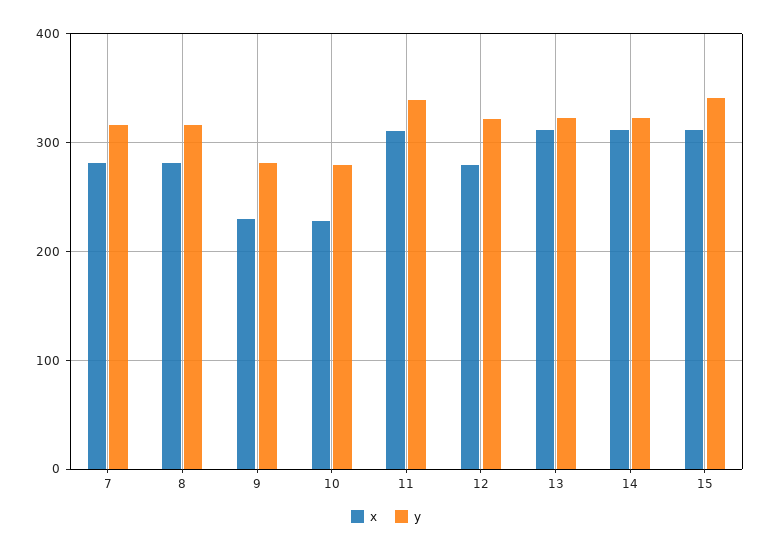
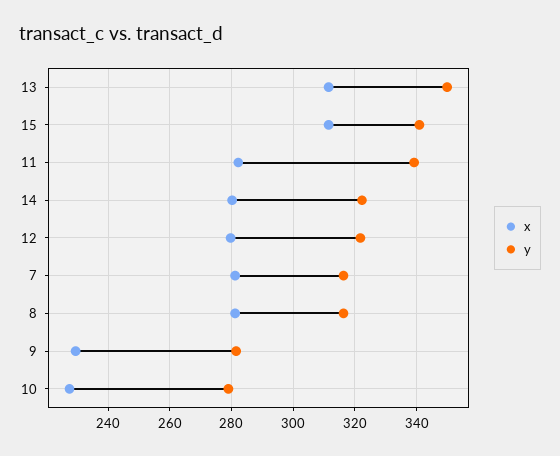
x, 11: 310 -> 282
y, 13: 320 -> 350
x, 14: 310 -> 280

